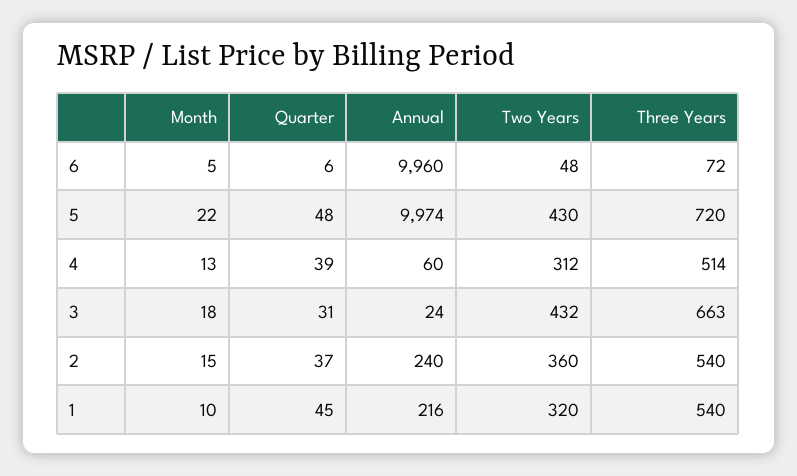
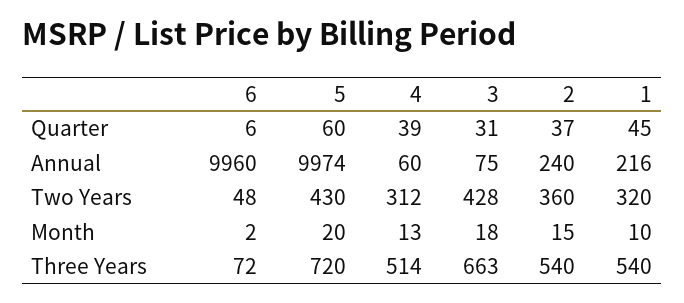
Month, 6: 5 -> 2
Month, 5: 22 -> 20
Quarter, 5: 48 -> 60
Annual, 3: 24 -> 75
Two Years, 3: 432 -> 428

